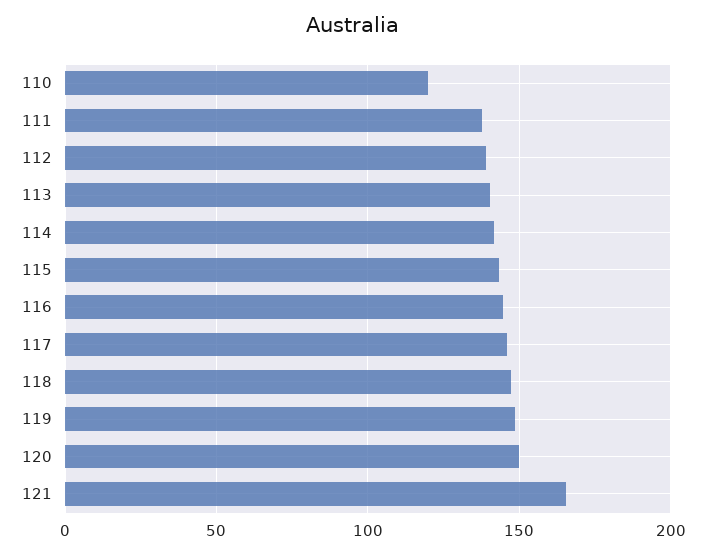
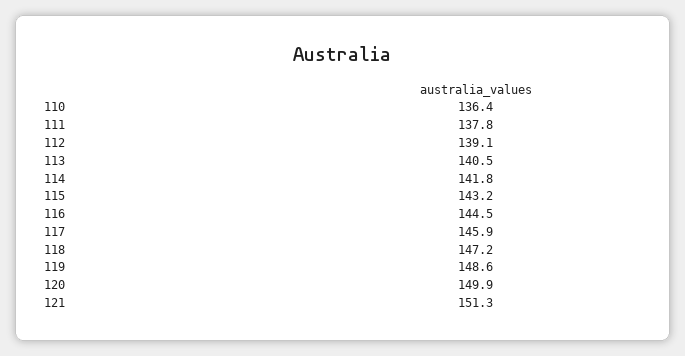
110: 120 -> 136.4
121: 165 -> 151.3

